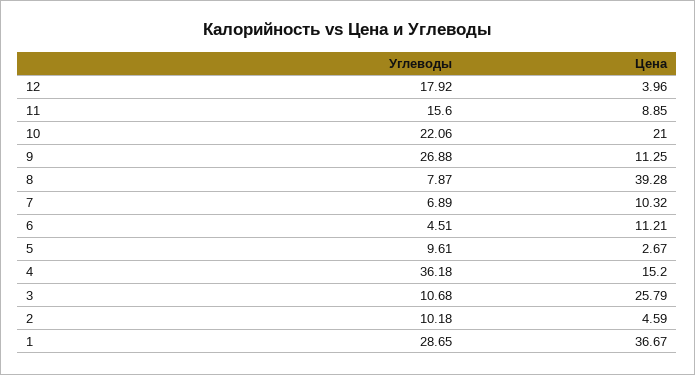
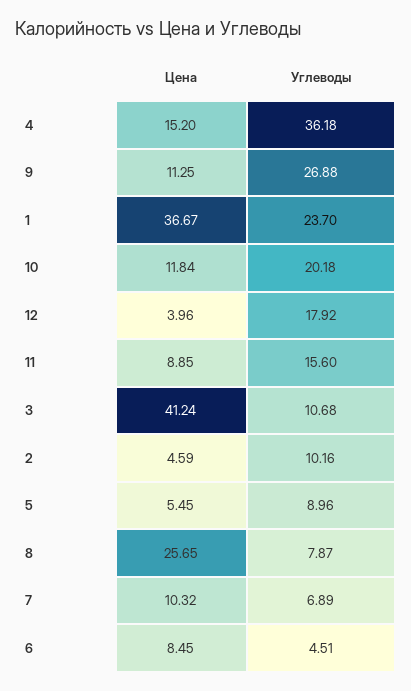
Углеводы, 10: 22.06 -> 20.18
Цена, 10: 21 -> 11.84
Цена, 8: 39.28 -> 25.65
Цена, 6: 11.21 -> 8.45
Углеводы, 5: 9.61 -> 8.96
Цена, 5: 2.67 -> 5.45
Цена, 3: 25.79 -> 41.24
Углеводы, 2: 10.18 -> 10.16
Углеводы, 1: 28.65 -> 23.7

